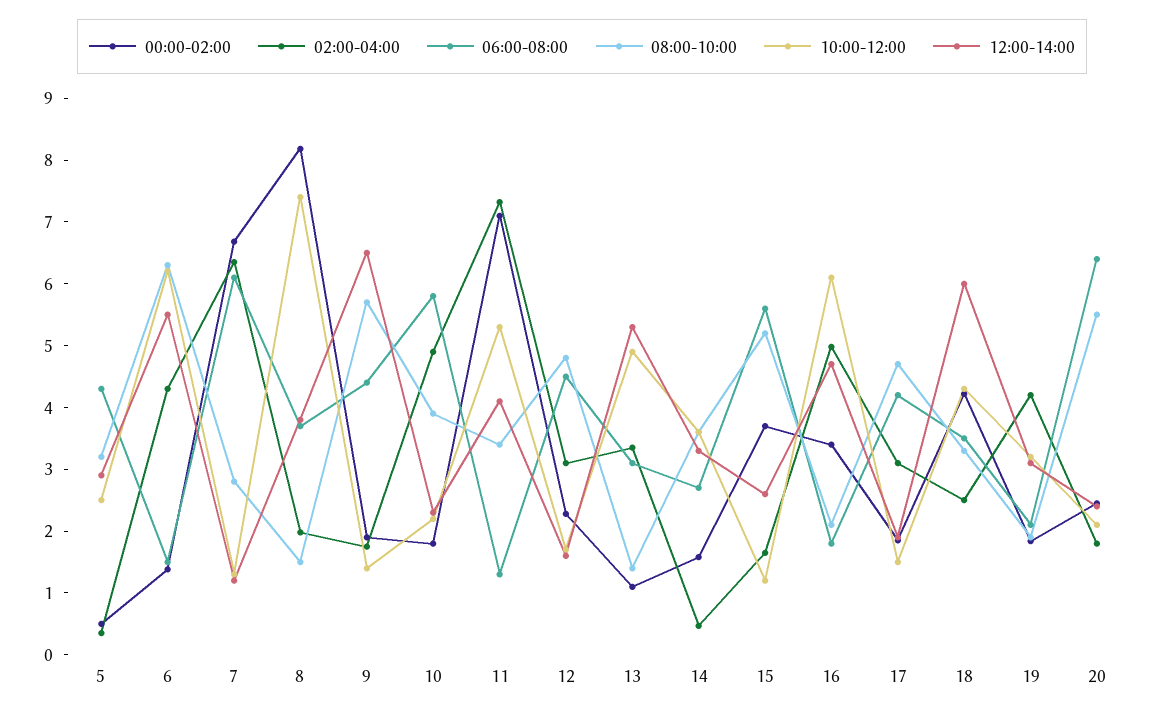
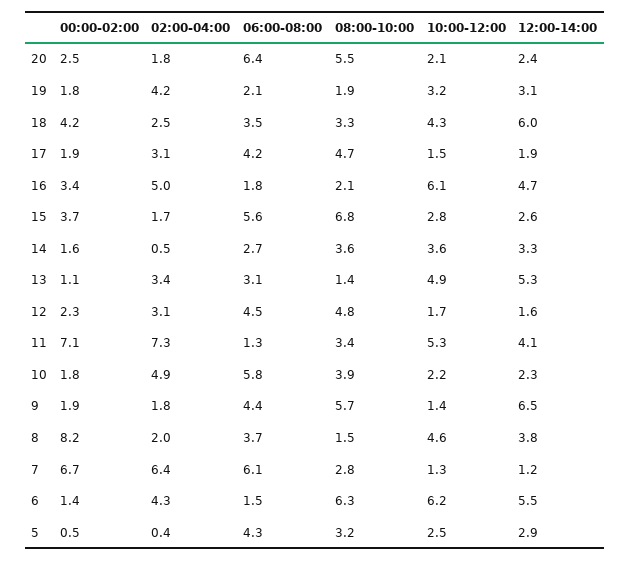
10:00-12:00, 8: 7.4 -> 4.6
08:00-10:00, 15: 5.2 -> 6.8
10:00-12:00, 15: 1.2 -> 2.8

